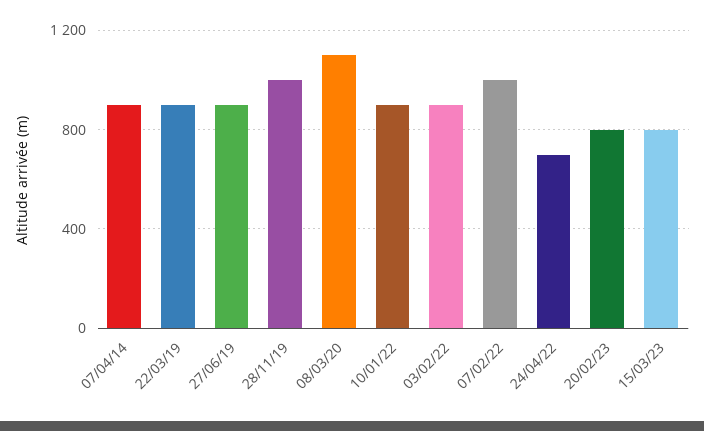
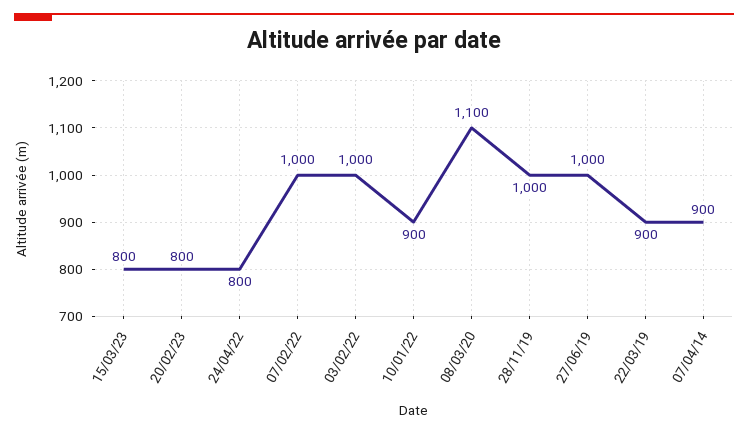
27/06/19: 900 -> 1000
03/02/22: 900 -> 1000
24/04/22: 700 -> 800

